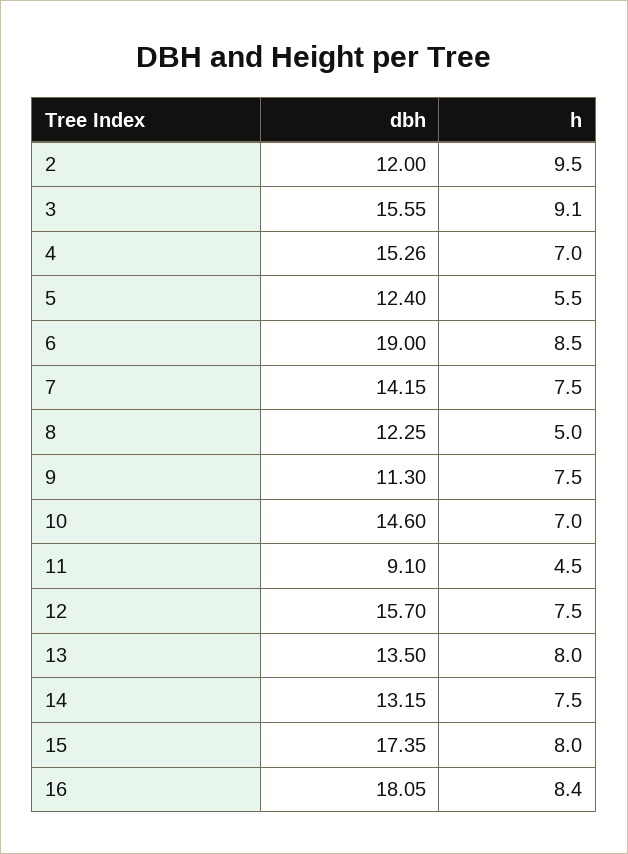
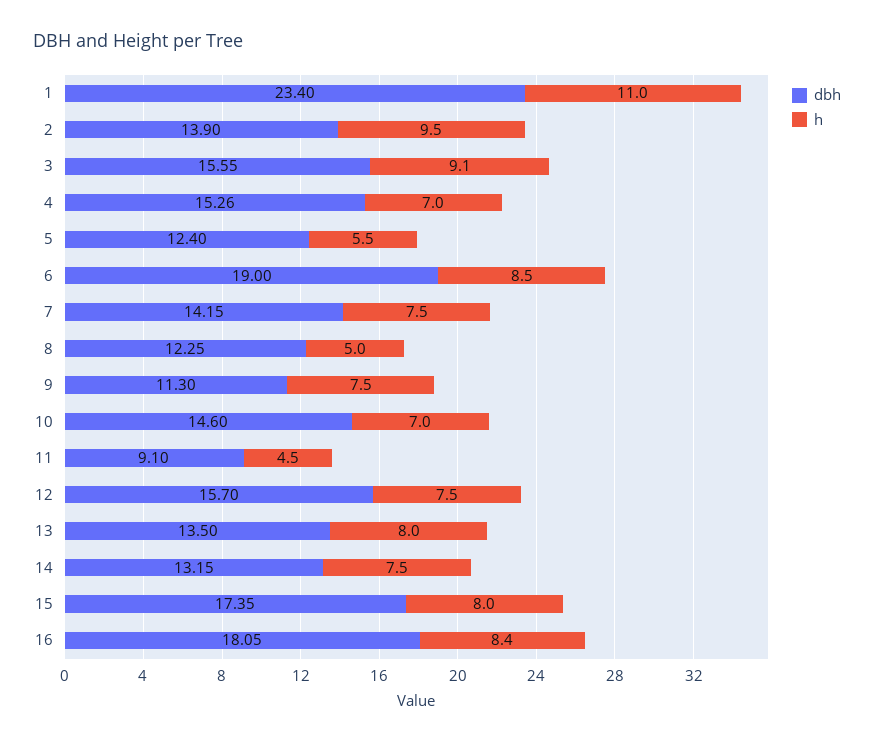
dbh, 2: 12 -> 13.9
dbh, 1: none -> 23.4
h, 1: none -> 11

